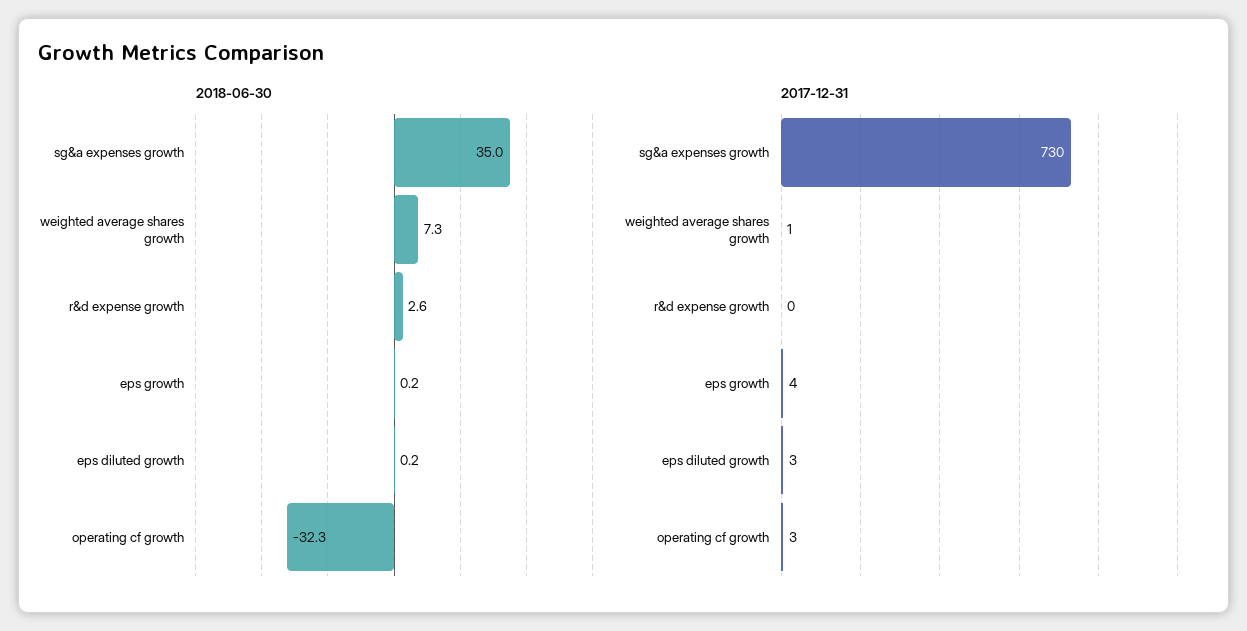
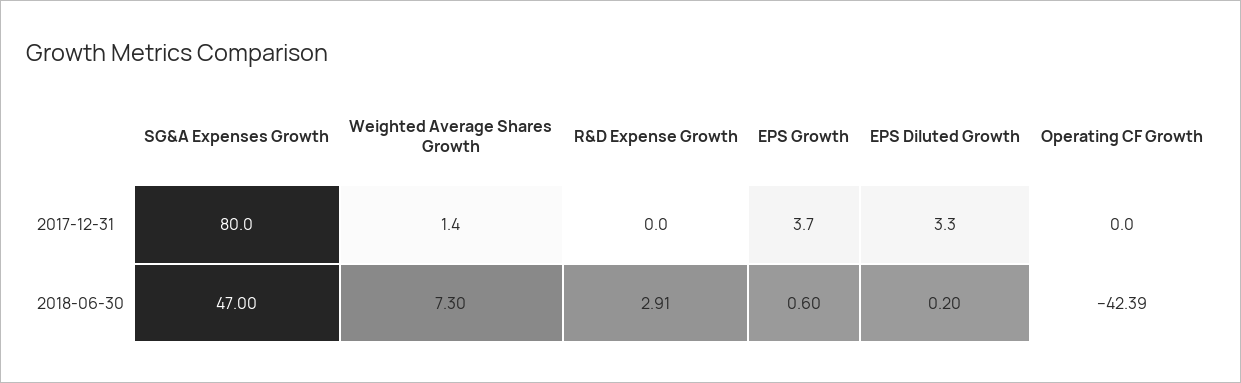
2018-06-30, sg&a expenses growth: 35 -> 47
2018-06-30, r&d expense growth: 2.6 -> 2.91
2018-06-30, eps growth: 0.2 -> 0.6
2018-06-30, operating cf growth: -32.3 -> -42.39
2017-12-31, sg&a expenses growth: 730 -> 80
2017-12-31, operating cf growth: 3 -> 0

